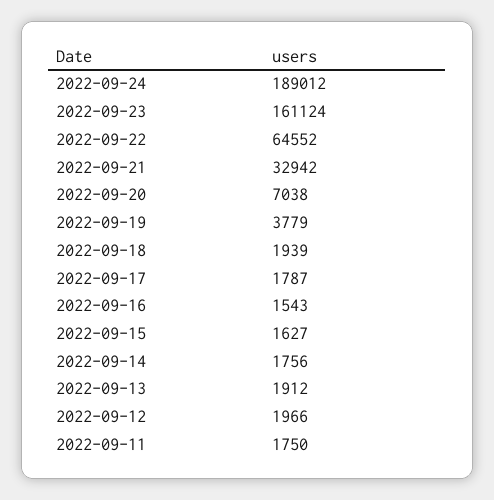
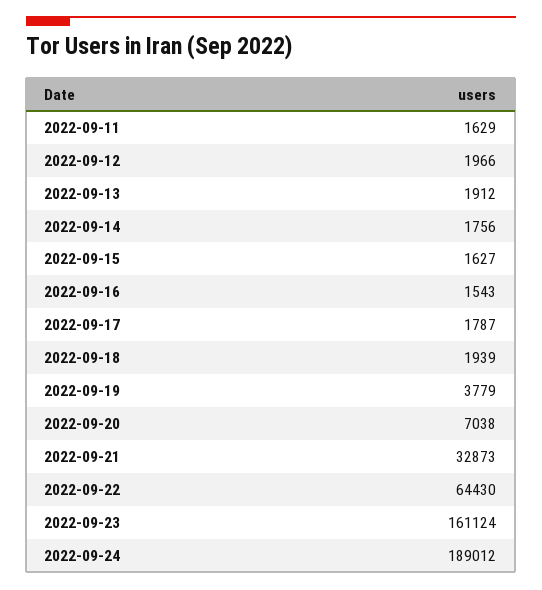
2022-09-22: 64552 -> 64430
2022-09-21: 32942 -> 32873
2022-09-11: 1750 -> 1629

